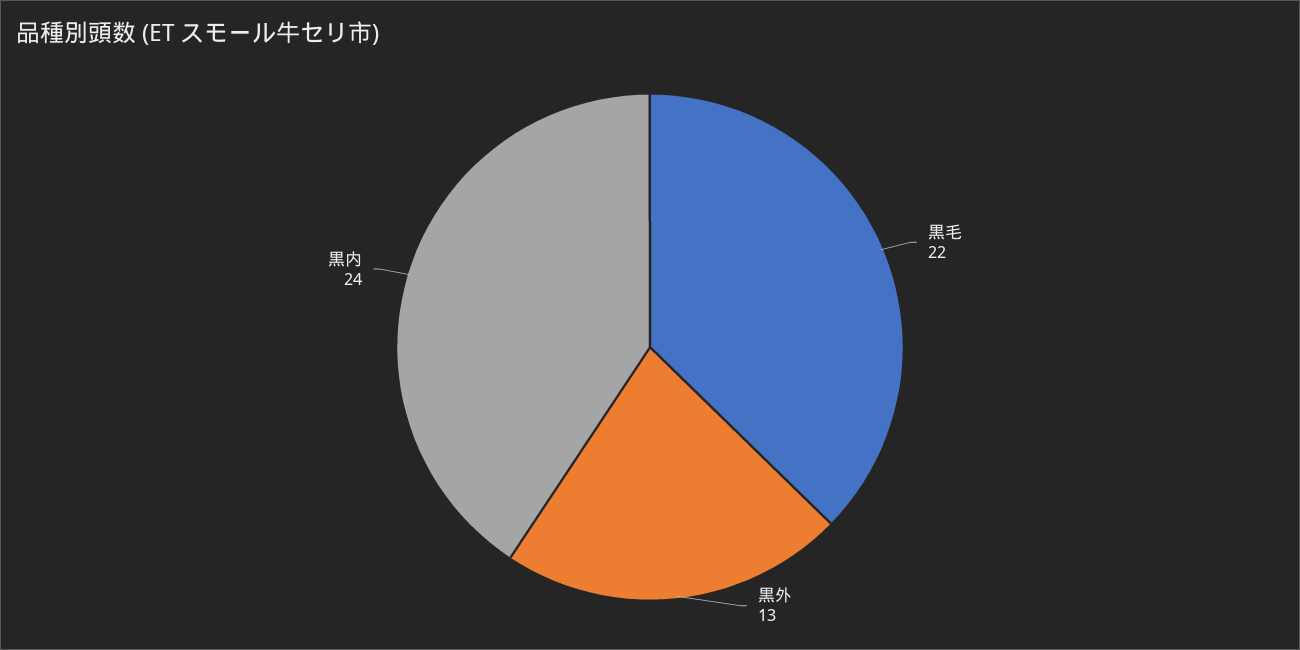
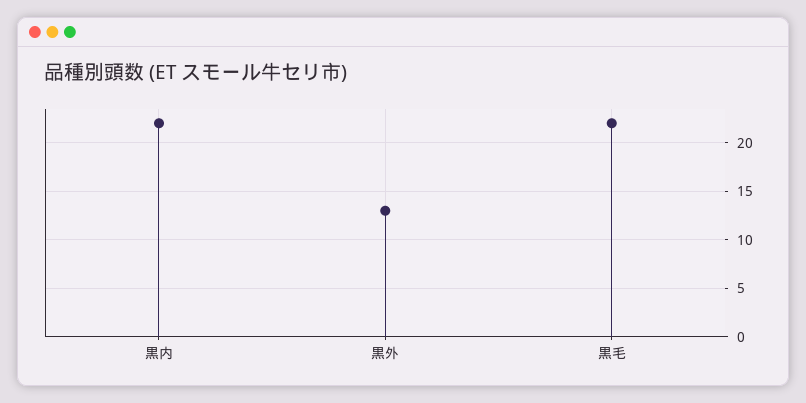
黒内: 24 -> 22

